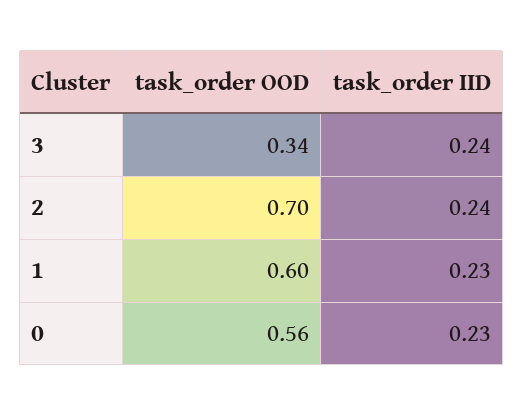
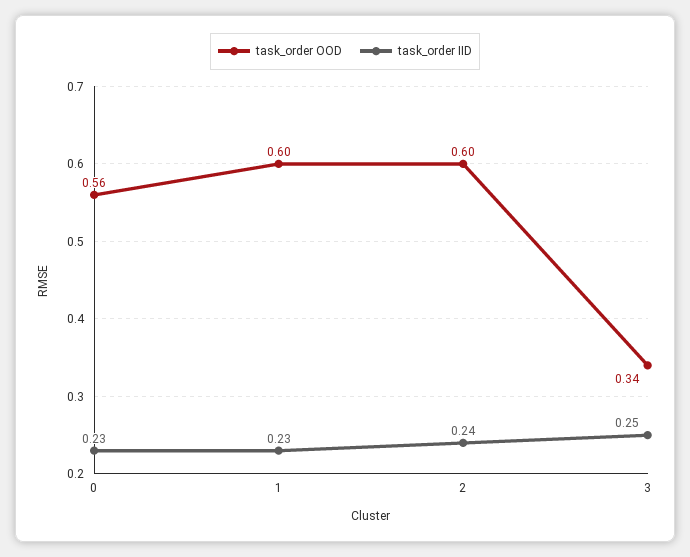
task_order IID, 3: 0.24 -> 0.25
task_order OOD, 2: 0.7 -> 0.6

